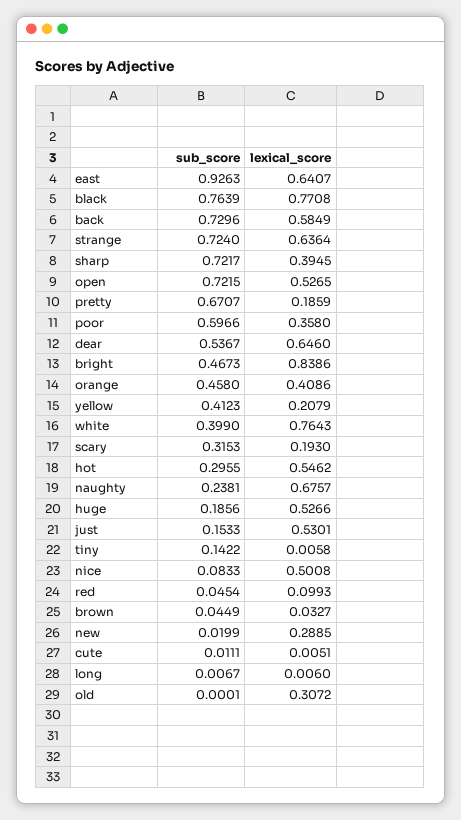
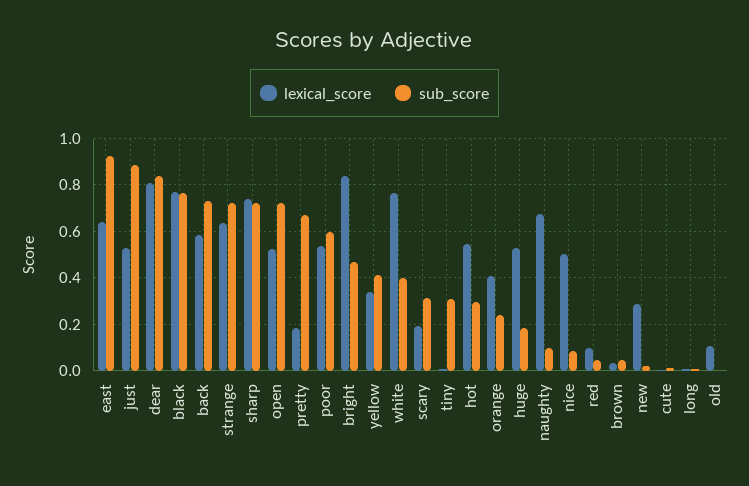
lexical_score, sharp: 0.3945 -> 0.75
lexical_score, poor: 0.358 -> 0.55
sub_score, dear: 0.5367 -> 0.85
lexical_score, dear: 0.646 -> 0.8
sub_score, orange: 0.458 -> 0.25
lexical_score, yellow: 0.2079 -> 0.35
sub_score, naughty: 0.2381 -> 0.1
sub_score, just: 0.1533 -> 0.9
sub_score, tiny: 0.1422 -> 0.3
lexical_score, old: 0.3072 -> 0.1

